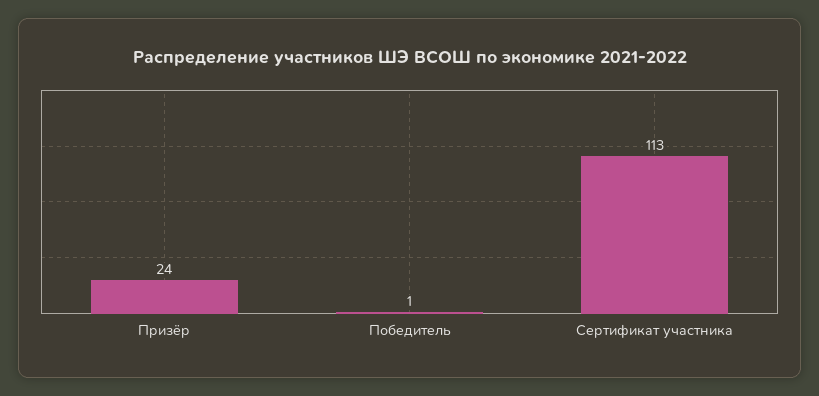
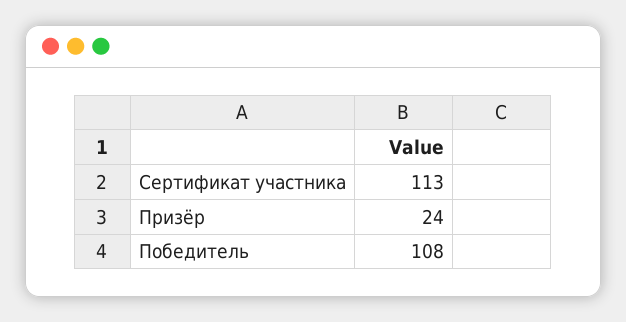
Победитель: 1 -> 108

